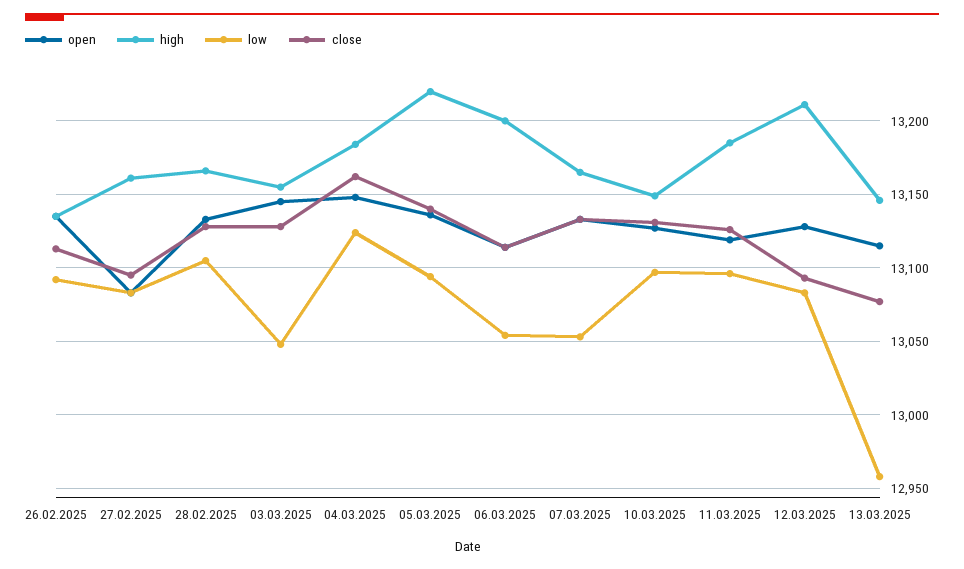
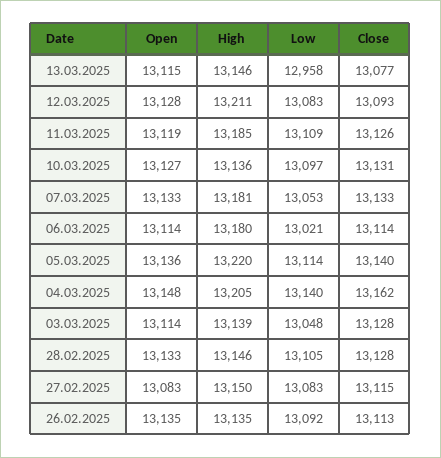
high, 27.02.2025: 13160 -> 13150
close, 27.02.2025: 13095 -> 13115
high, 28.02.2025: 13165 -> 13146
open, 03.03.2025: 13145 -> 13114
high, 03.03.2025: 13155 -> 13139
high, 04.03.2025: 13185 -> 13205
low, 04.03.2025: 13125 -> 13140
low, 05.03.2025: 13095 -> 13114
high, 06.03.2025: 13200 -> 13180
low, 06.03.2025: 13055 -> 13021
high, 07.03.2025: 13165 -> 13181
high, 10.03.2025: 13150 -> 13136
low, 11.03.2025: 13095 -> 13109

